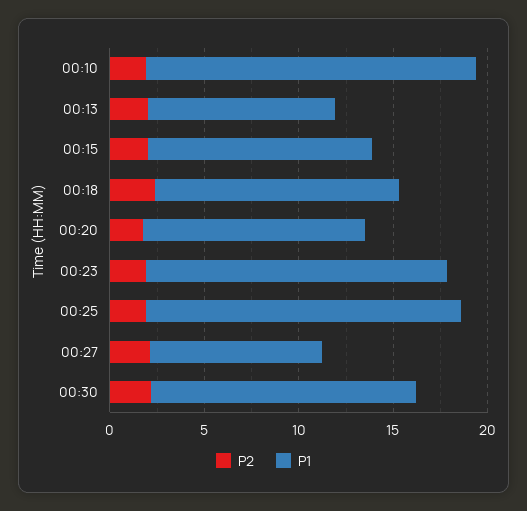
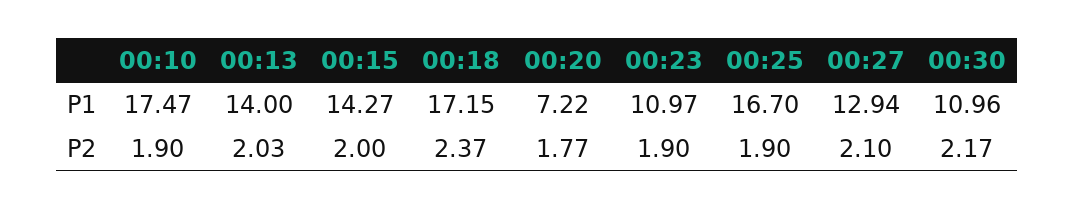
P1, 00:13: 10 -> 14
P1, 00:15: 12 -> 14.27
P1, 00:18: 13 -> 17.15
P1, 00:20: 12 -> 7.22
P1, 00:23: 16 -> 10.97
P1, 00:27: 9 -> 12.94
P1, 00:30: 14 -> 10.96

